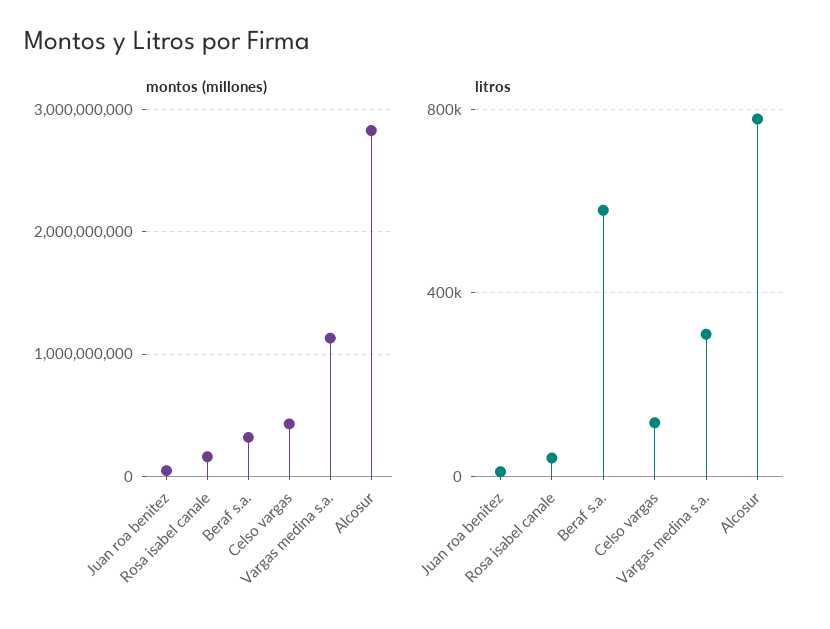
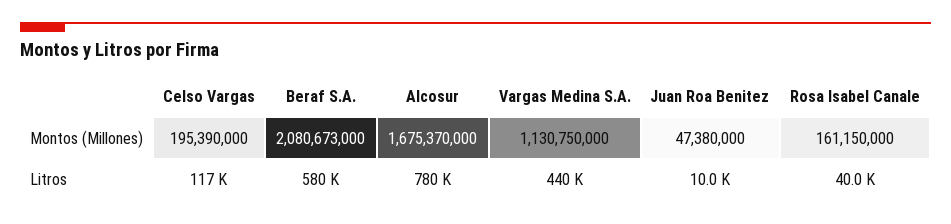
montos (millones), Beraf s.a.: 300000000 -> 2080673000
montos (millones), Celso vargas: 400000000 -> 195390000
montos (millones), Alcosur: 2800000000 -> 1675370000
litros, Vargas medina s.a.: 300000 -> 440000

